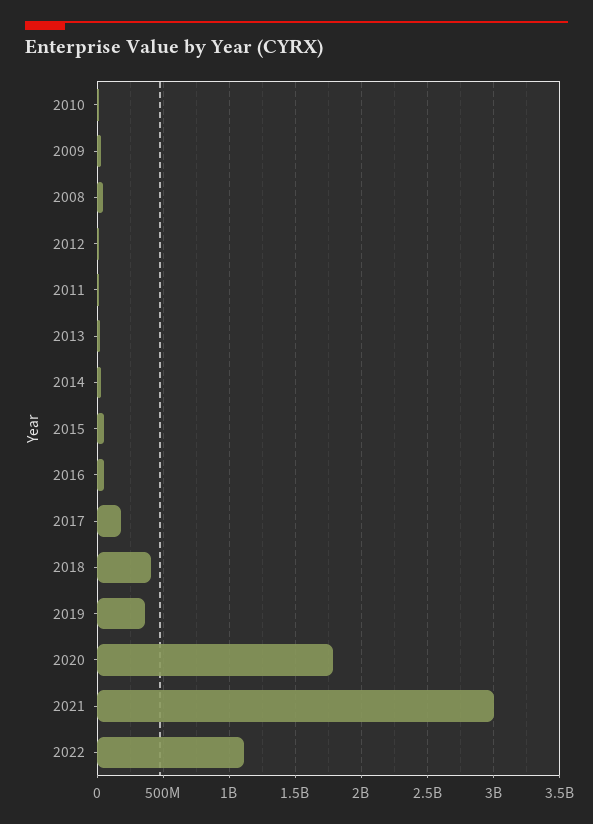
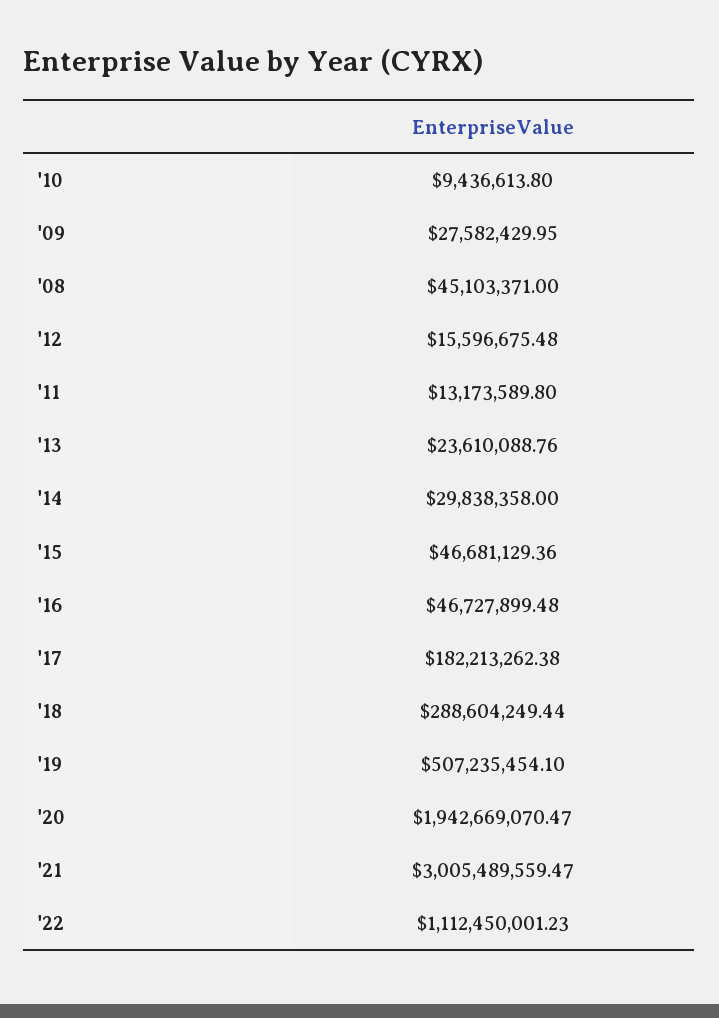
2018: 400000000 -> 288604249.44
2019: 350000000 -> 507235454.1
2020: 1800000000 -> 1942669070.47

